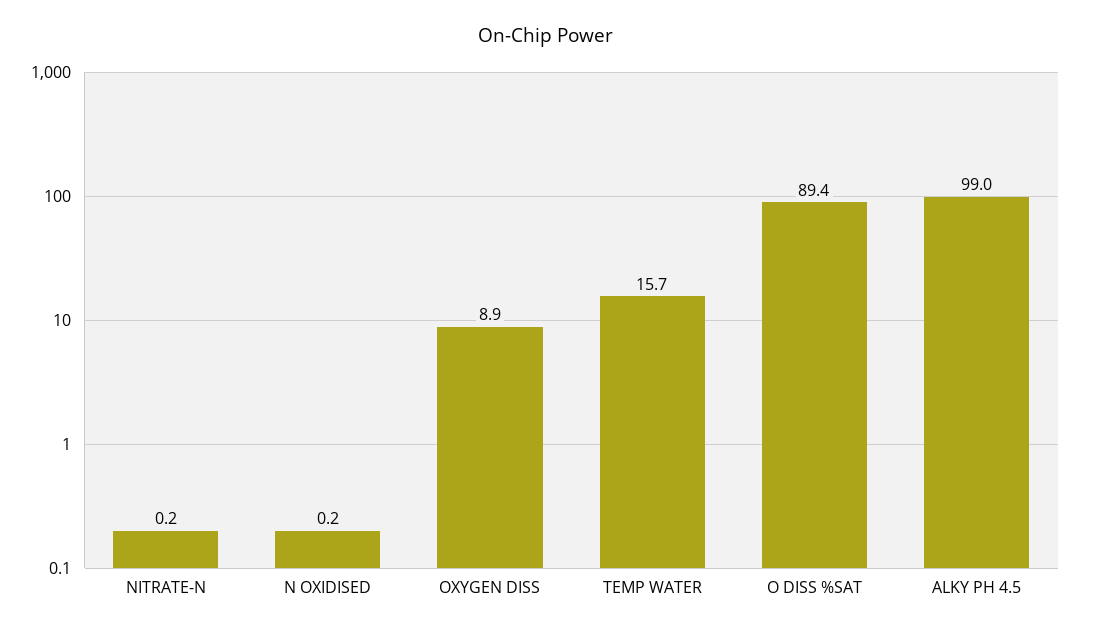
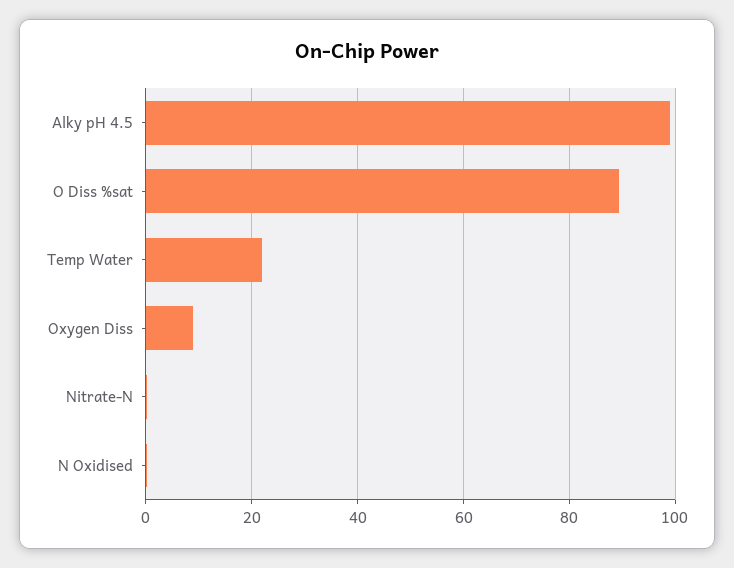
TEMP WATER: 15.7 -> 22

